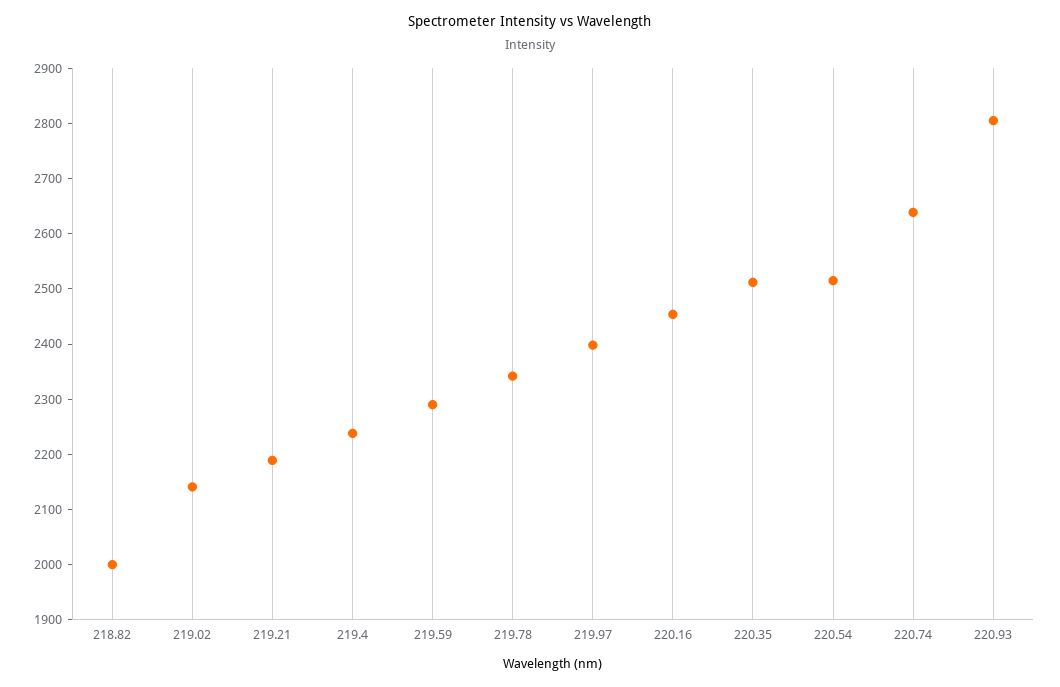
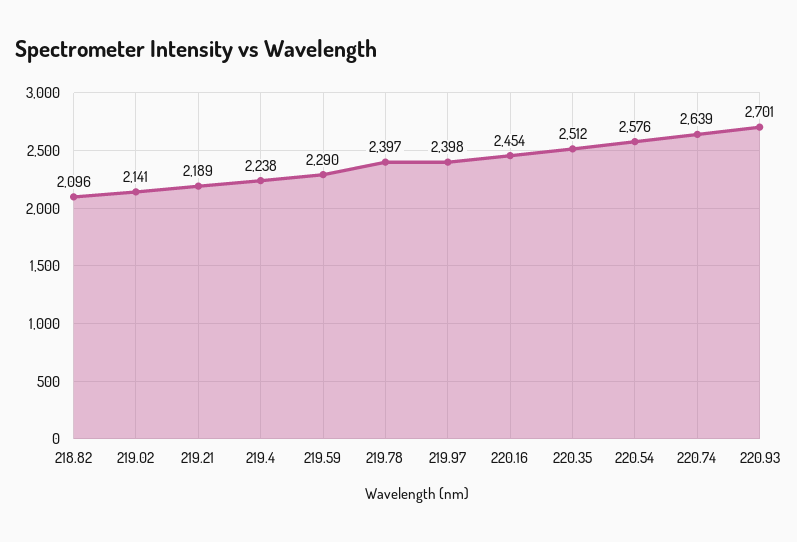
218.82: 2000 -> 2096
219.78: 2340 -> 2397
220.54: 2520 -> 2576
220.93: 2800 -> 2701

